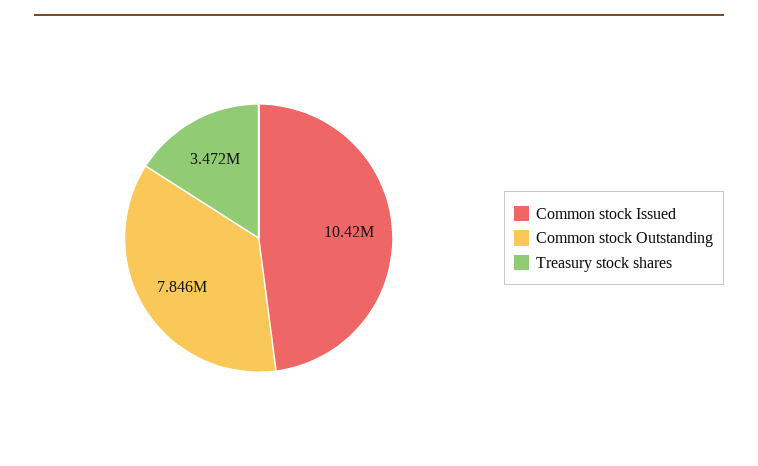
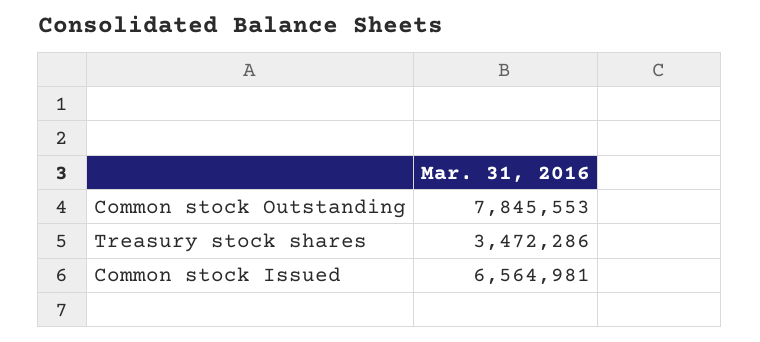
Common stock Issued: 10420000 -> 6564981

